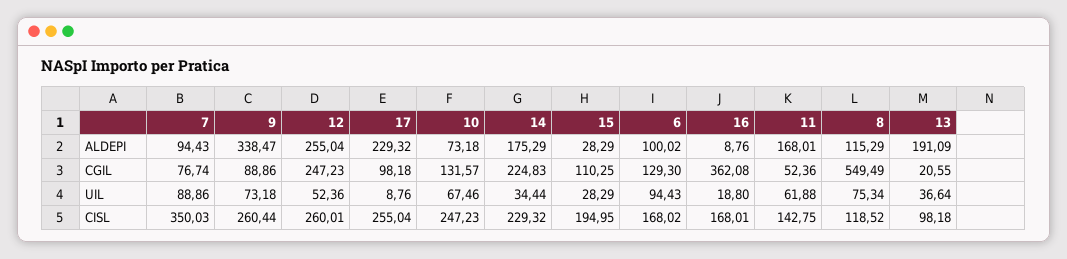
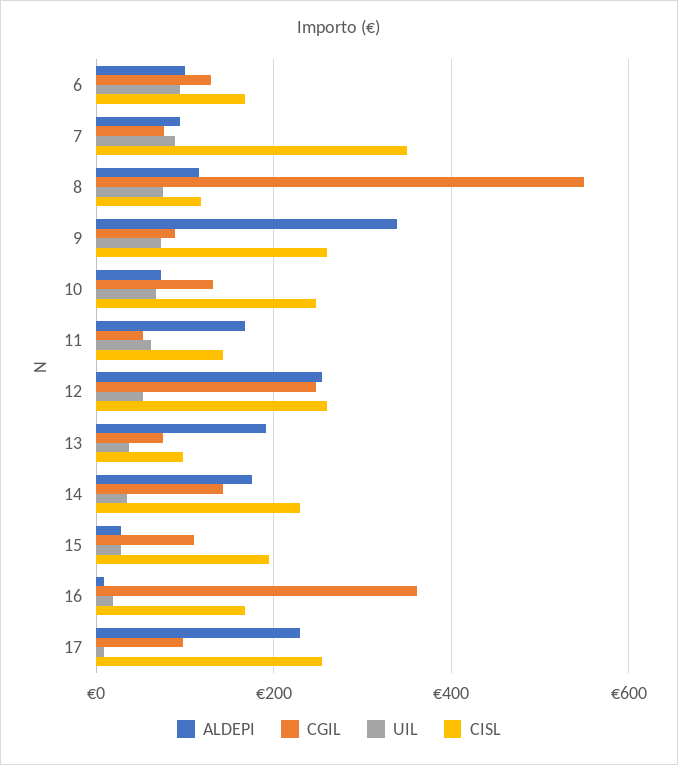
CGIL, 14: 224.83 -> 140
CGIL, 13: 20.55 -> 80

